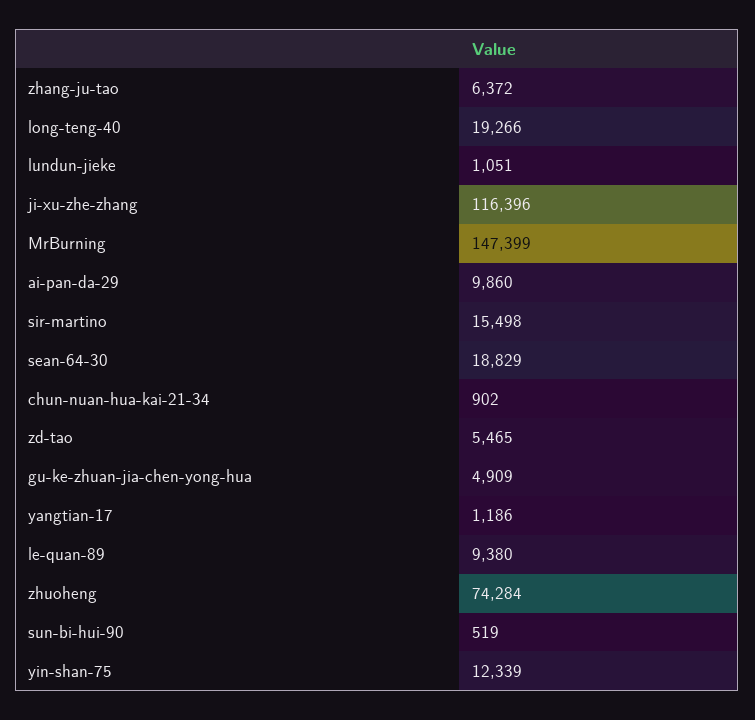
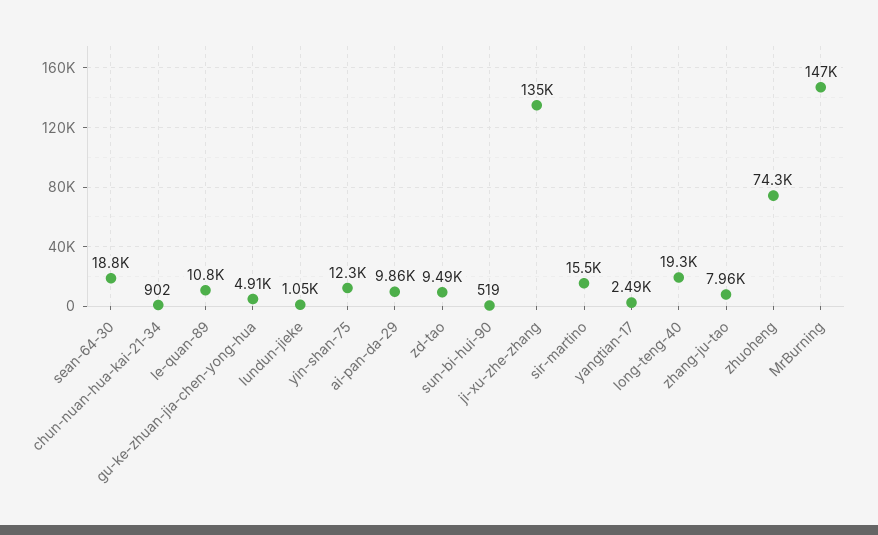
zhang-ju-tao: 6372 -> 7960
ji-xu-zhe-zhang: 116396 -> 135000
zd-tao: 5465 -> 9490
yangtian-17: 1186 -> 2490
le-quan-89: 9380 -> 10800

